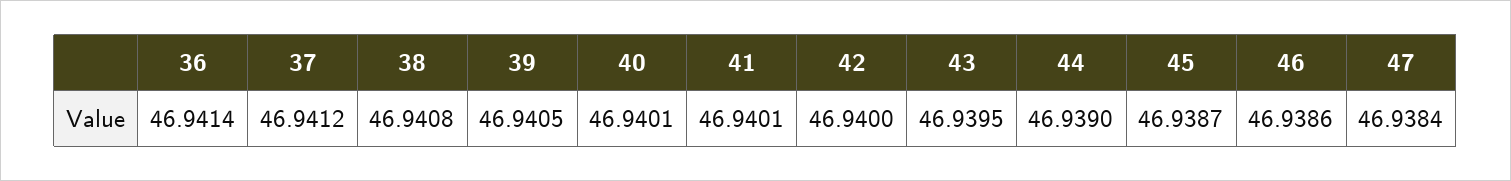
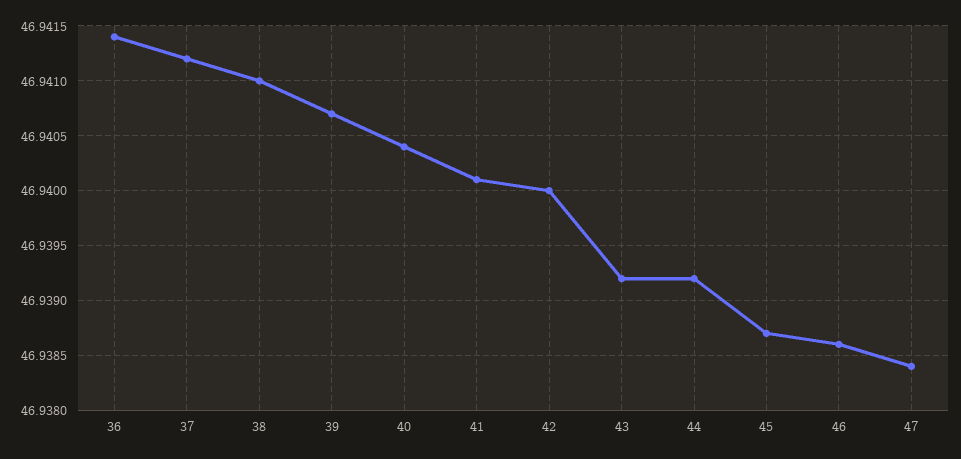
38: 46.9408 -> 46.941
39: 46.9405 -> 46.9407
40: 46.9401 -> 46.9404
43: 46.9395 -> 46.9392
44: 46.939 -> 46.9392

